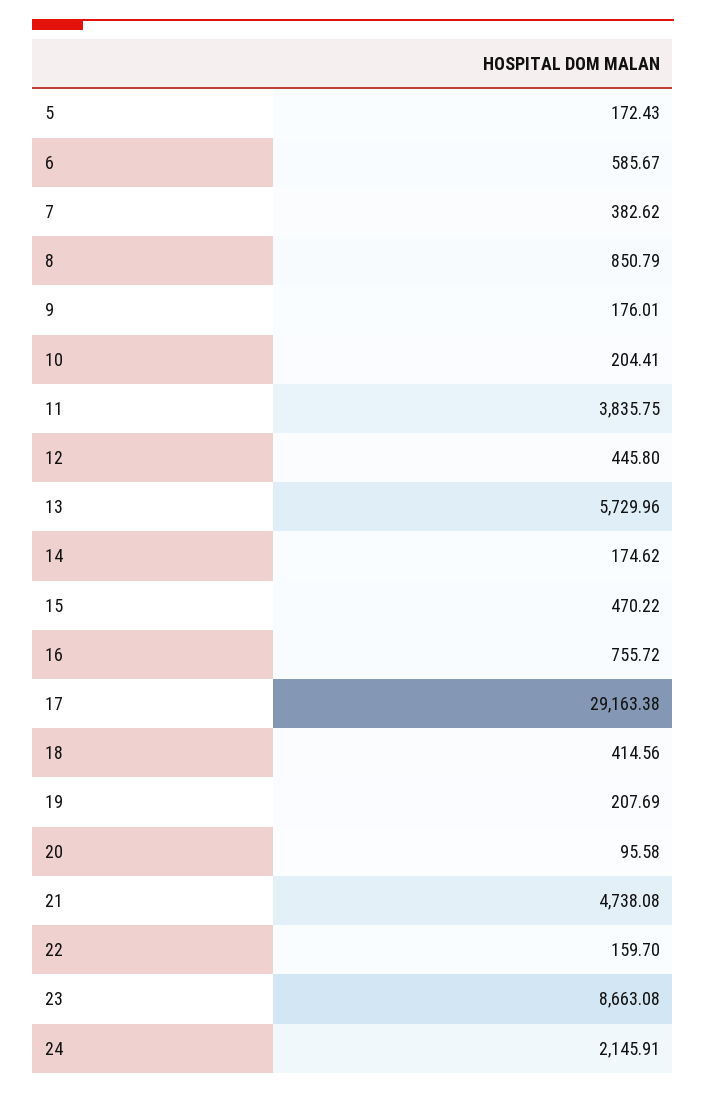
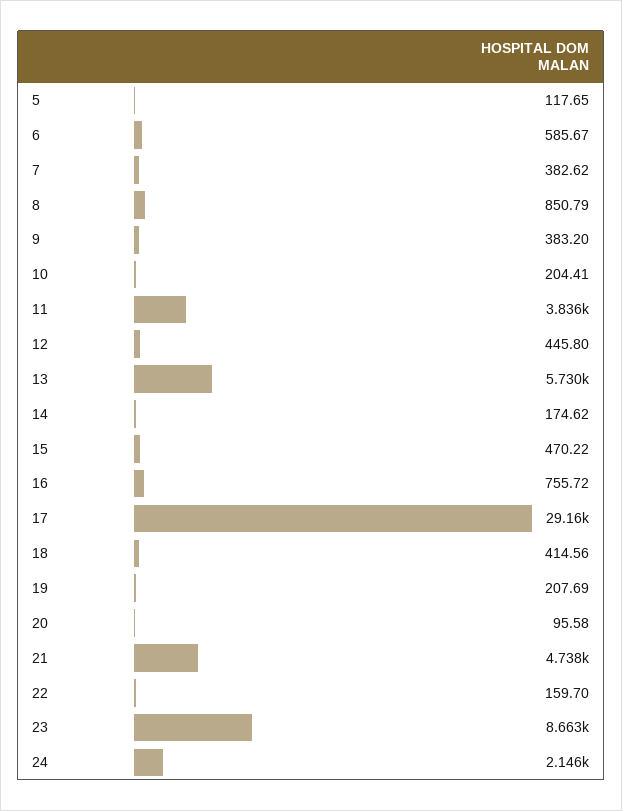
5: 172.43 -> 117.65
9: 176.01 -> 383.2

